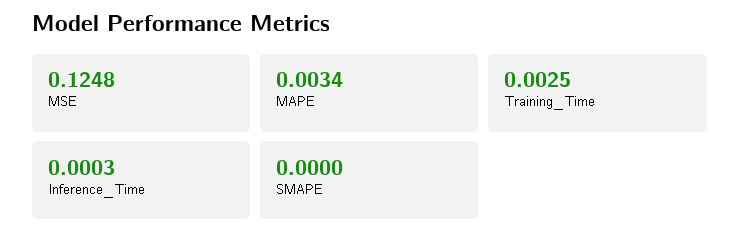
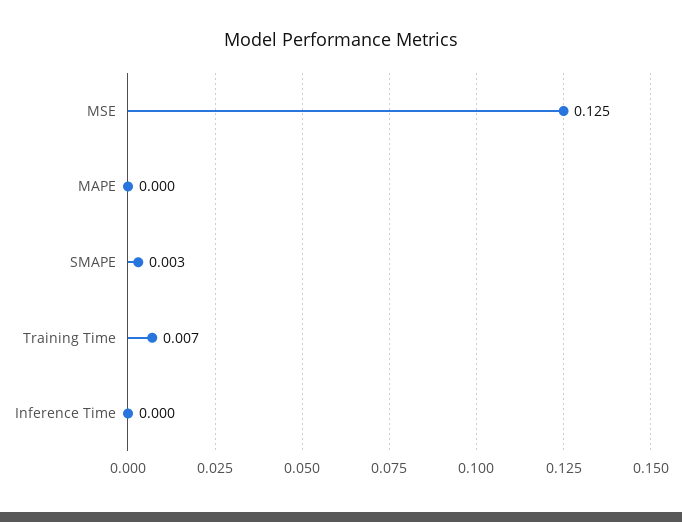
MAPE: 0.0034 -> 0
Training_Time: 0.0025 -> 0.007
SMAPE: 0 -> 0.003

